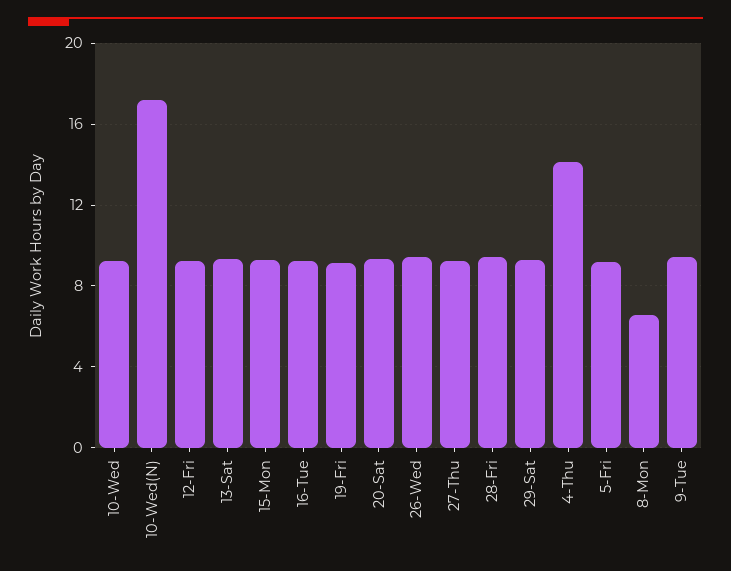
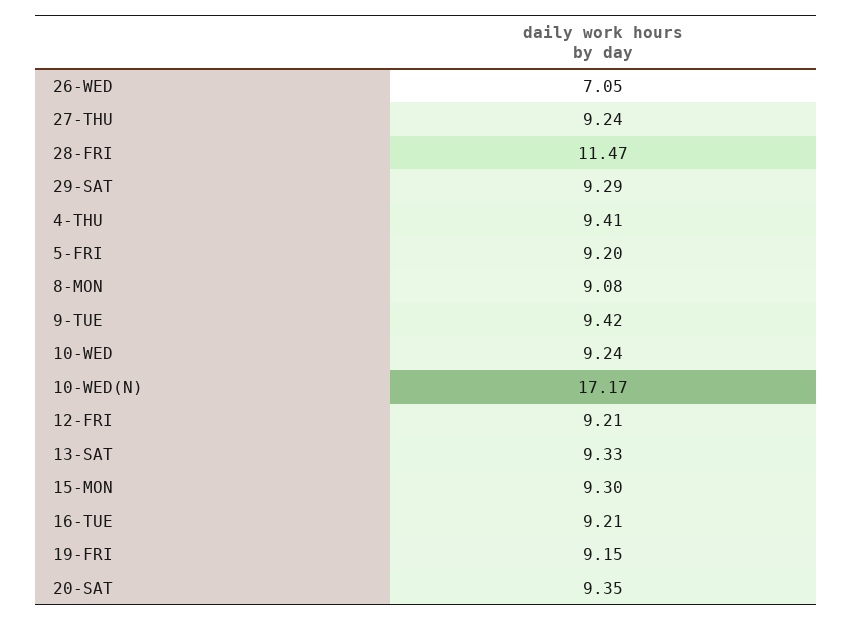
26-Wed: 9.5 -> 7.05
28-Fri: 9.5 -> 11.47
4-Thu: 14 -> 9.41
8-Mon: 6.5 -> 9.08

